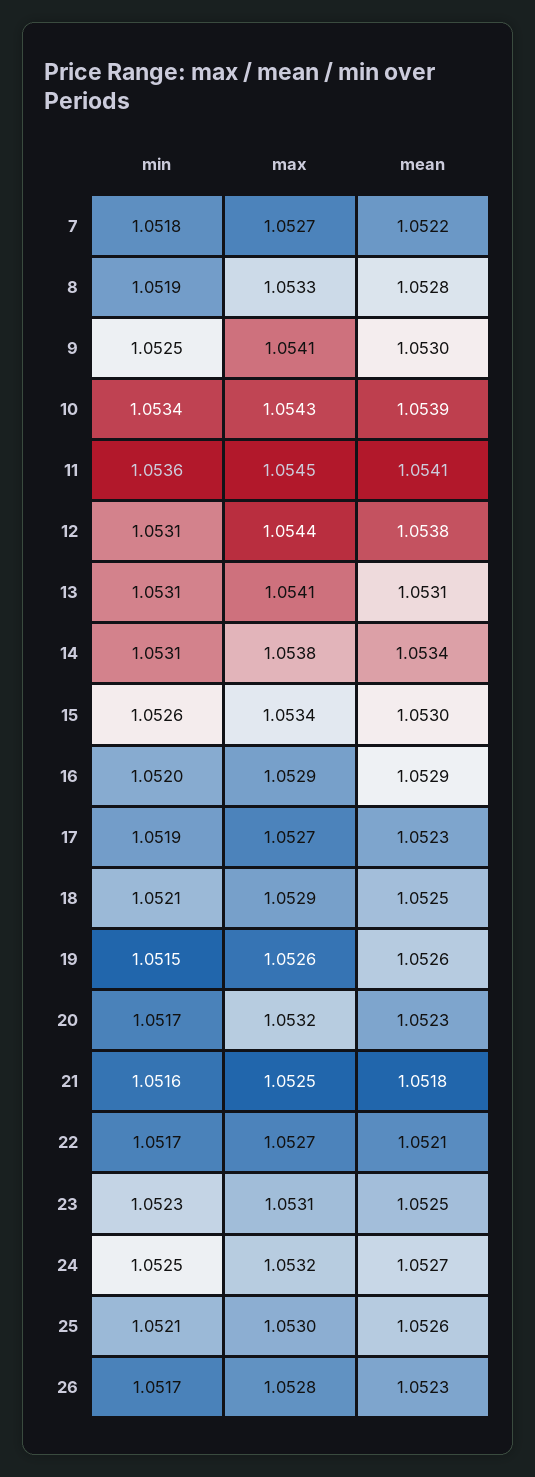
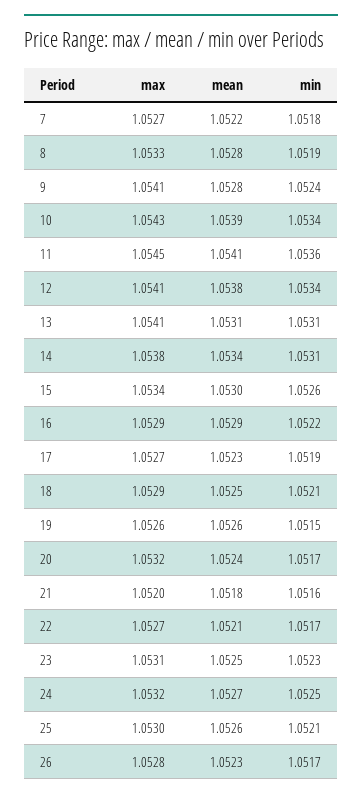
min, 9: 1.0525 -> 1.0524
mean, 9: 1.053 -> 1.0528
min, 12: 1.0531 -> 1.0534
max, 12: 1.0544 -> 1.0541
min, 16: 1.052 -> 1.0522
mean, 20: 1.0523 -> 1.0524
max, 21: 1.0525 -> 1.052

